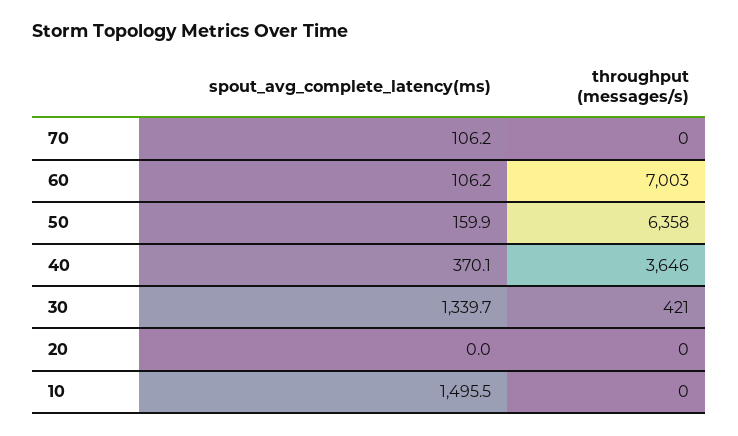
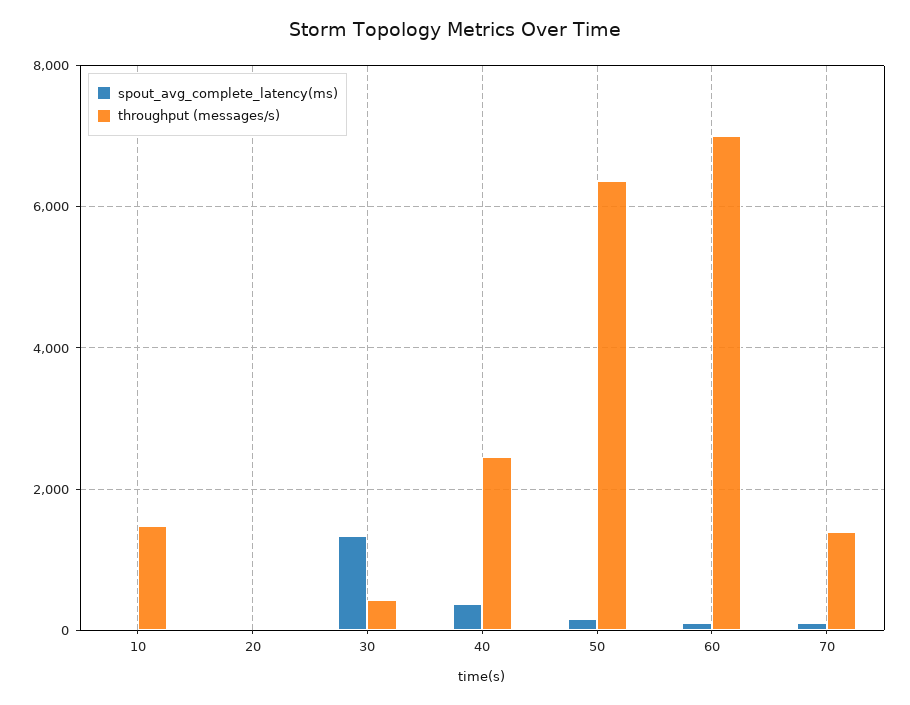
throughput (messages/s), 70: 0 -> 1400
throughput (messages/s), 40: 3646 -> 2400
spout_avg_complete_latency(ms), 10: 1495.5 -> 0
throughput (messages/s), 10: 0 -> 1400

